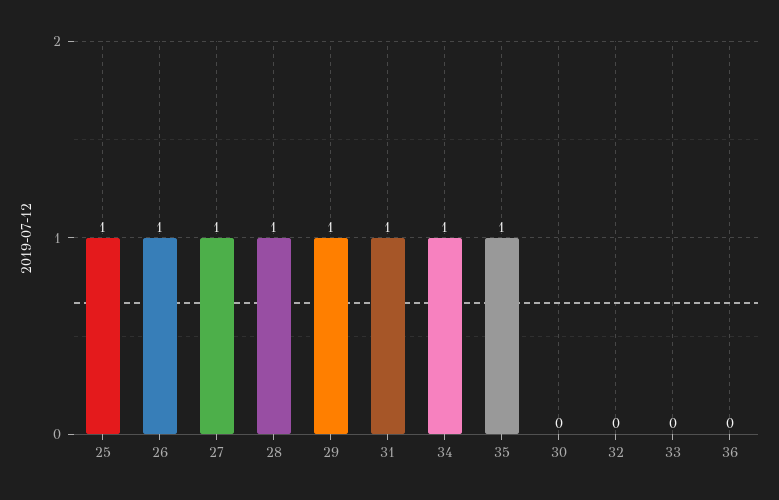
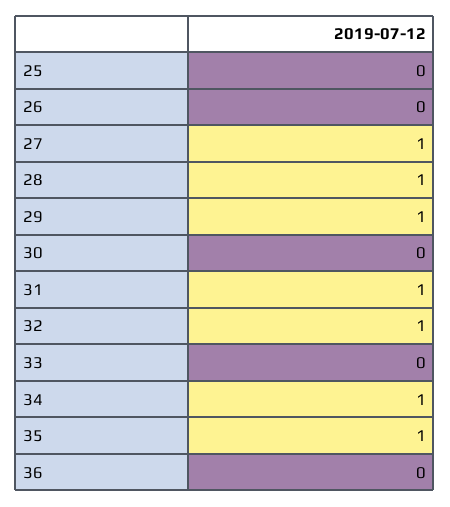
25: 1 -> 0
26: 1 -> 0
32: 0 -> 1

